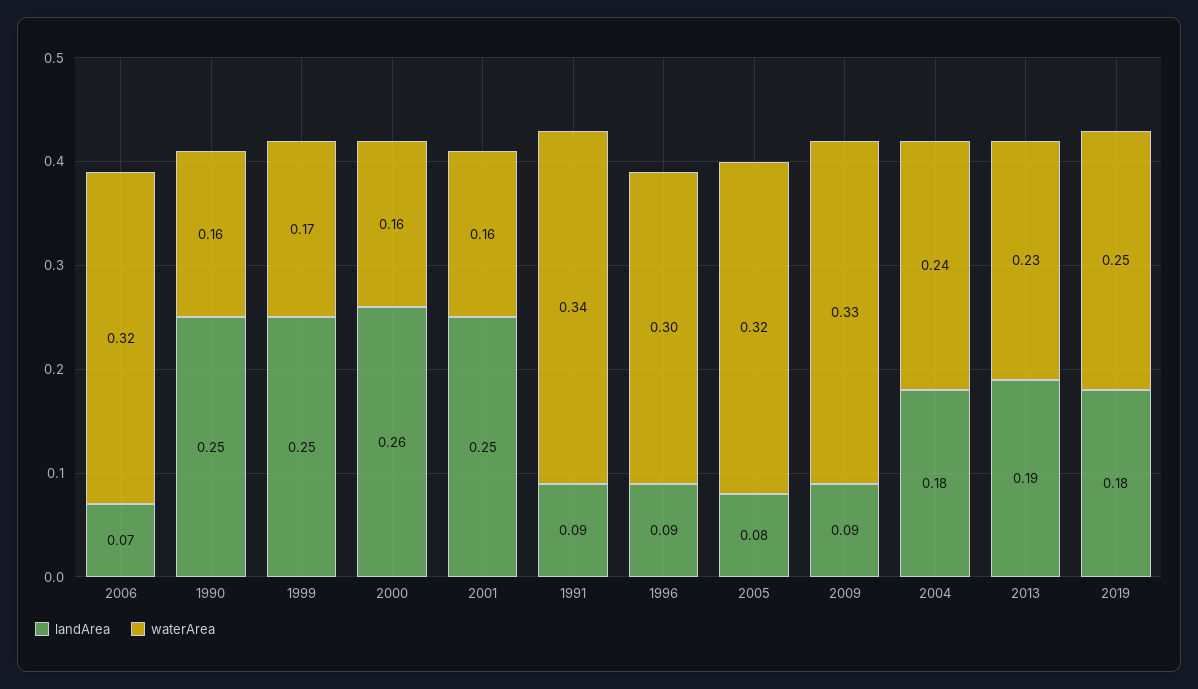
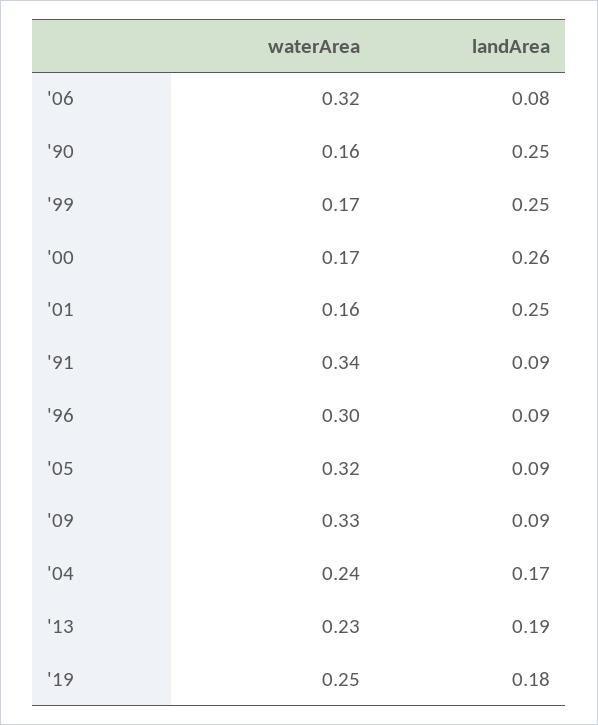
landArea, 2006: 0.07 -> 0.08
waterArea, 2000: 0.16 -> 0.17
landArea, 2005: 0.08 -> 0.09
landArea, 2004: 0.18 -> 0.17

